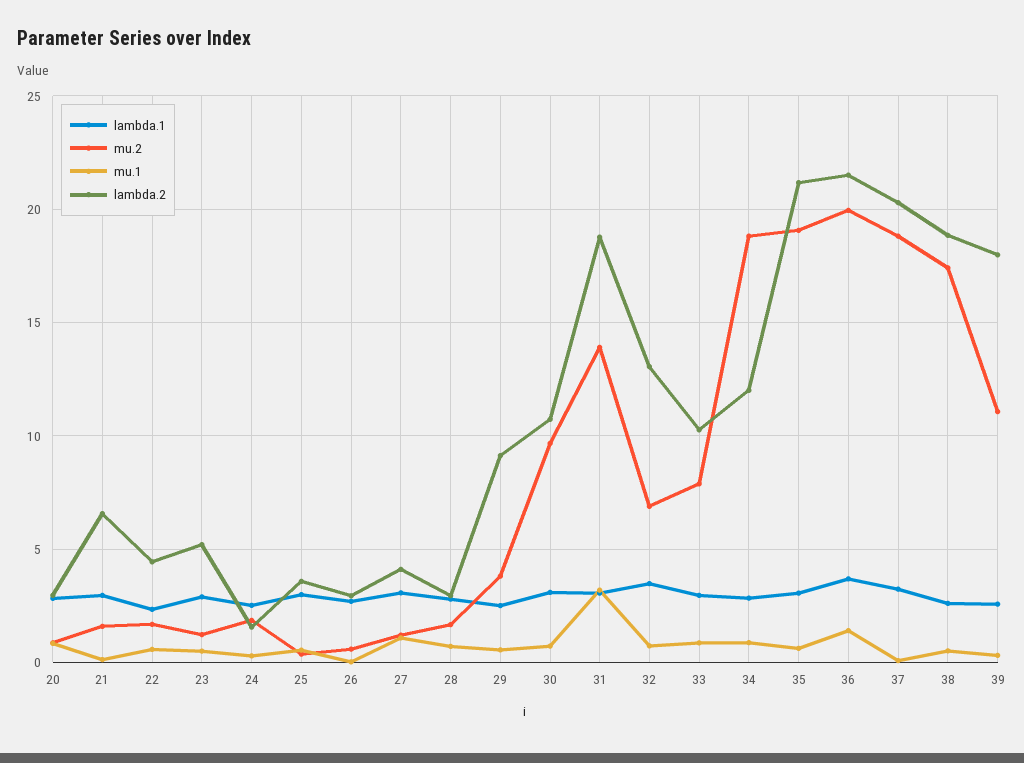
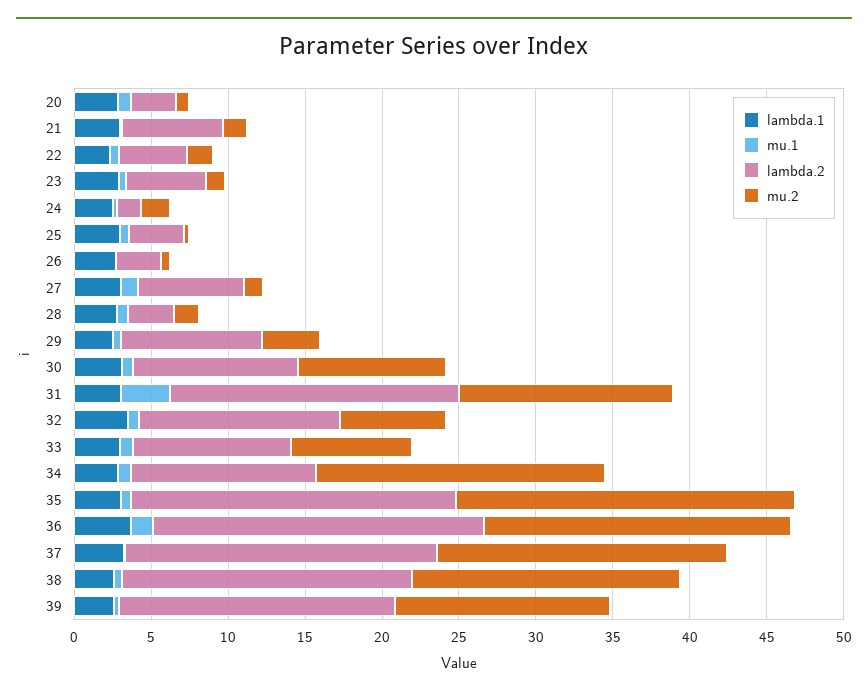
lambda.2, 27: 4 -> 7
mu.2, 35: 19 -> 22
mu.2, 39: 11 -> 14

